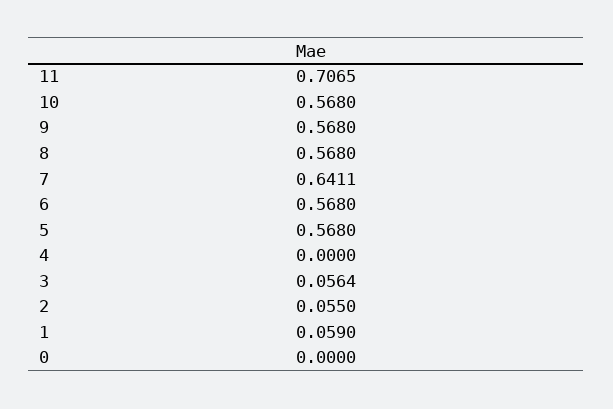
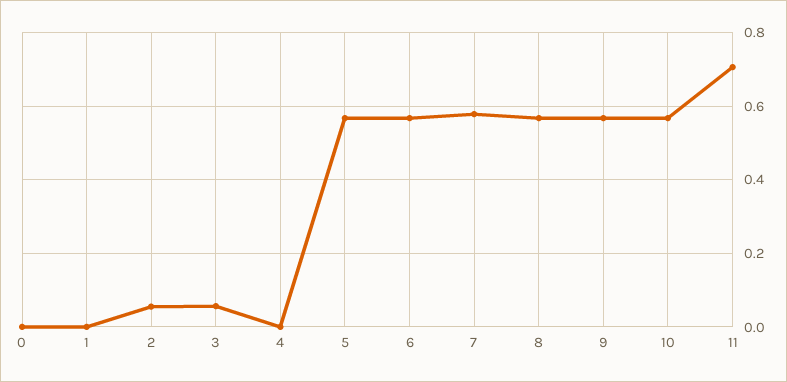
7: 0.6411 -> 0.58
1: 0.059 -> 0

